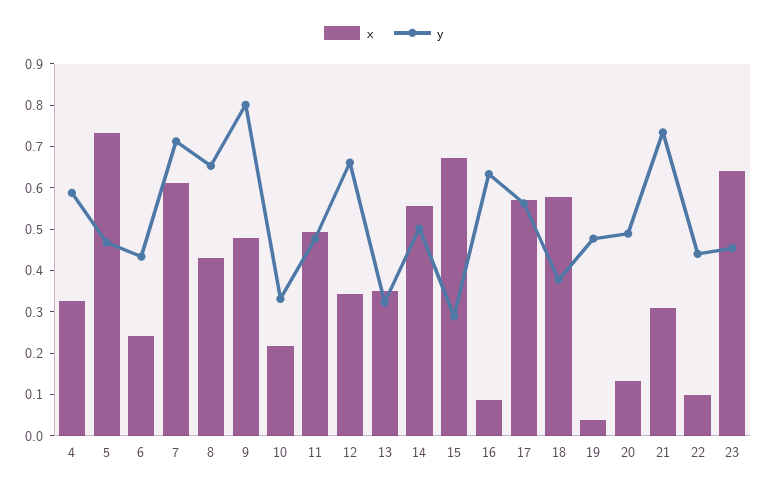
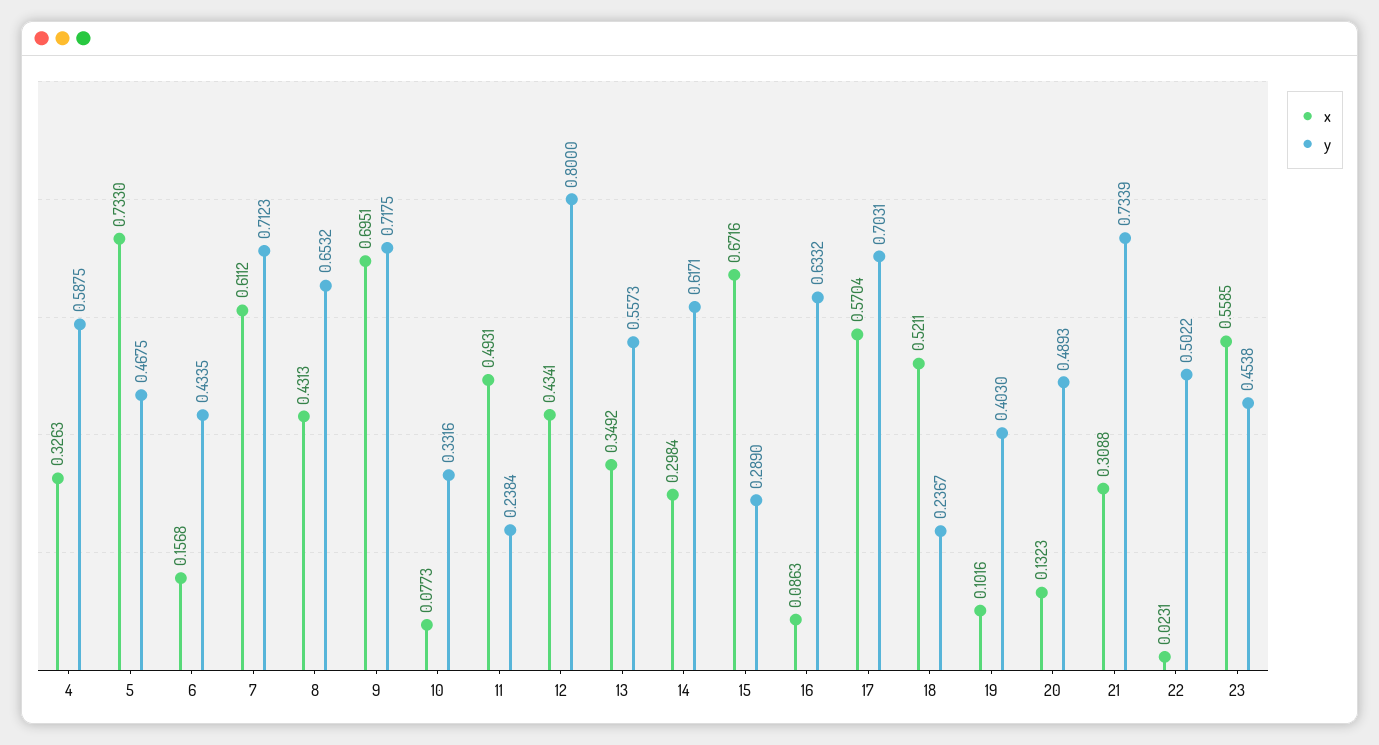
x, 6: 0.24 -> 0.1568
x, 9: 0.48 -> 0.6951
y, 9: 0.8 -> 0.7175
x, 10: 0.22 -> 0.0773
y, 11: 0.48 -> 0.2384
x, 12: 0.34 -> 0.4341
y, 12: 0.66 -> 0.8
y, 13: 0.32 -> 0.5573
x, 14: 0.56 -> 0.2984
y, 14: 0.5 -> 0.6171
y, 17: 0.56 -> 0.7031
x, 18: 0.58 -> 0.5211
y, 18: 0.38 -> 0.2367
x, 19: 0.04 -> 0.1016
y, 19: 0.48 -> 0.403
x, 22: 0.1 -> 0.0231
y, 22: 0.44 -> 0.5022
x, 23: 0.64 -> 0.5585

